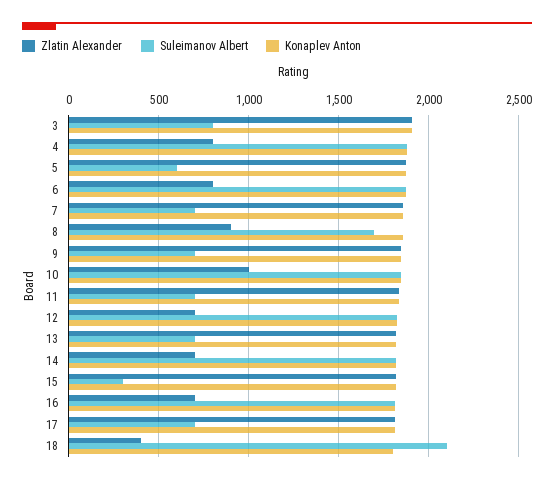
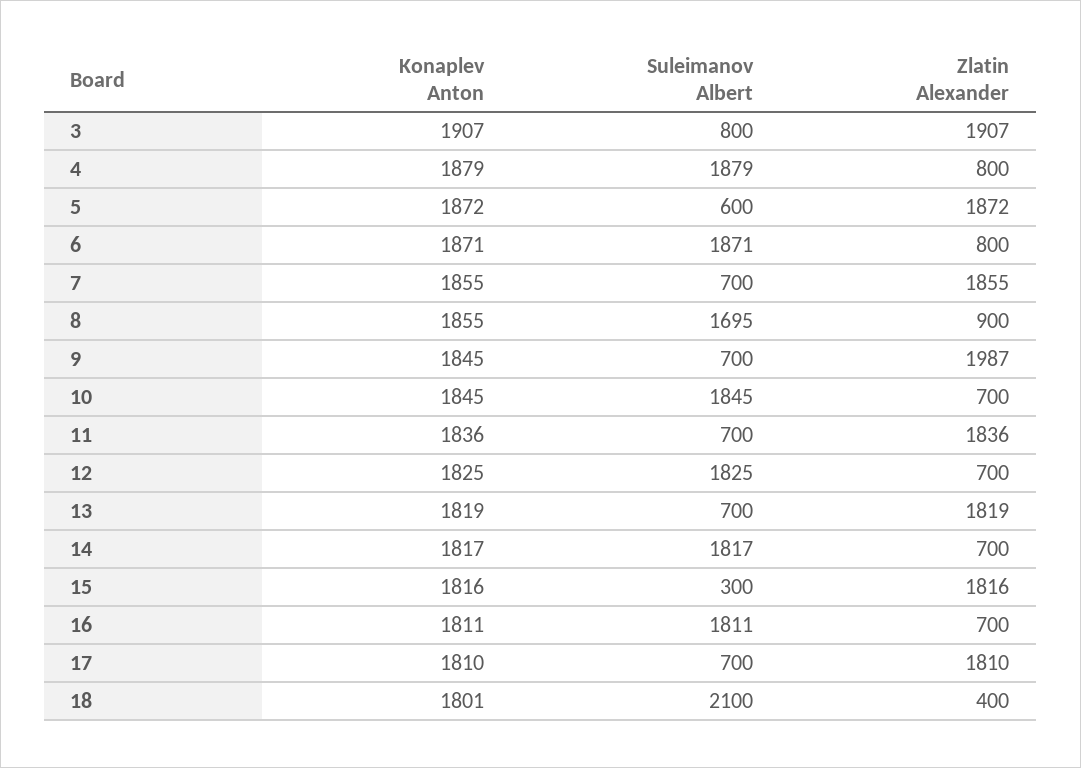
Zlatin Alexander, 9: 1850 -> 1987
Zlatin Alexander, 10: 1000 -> 700

